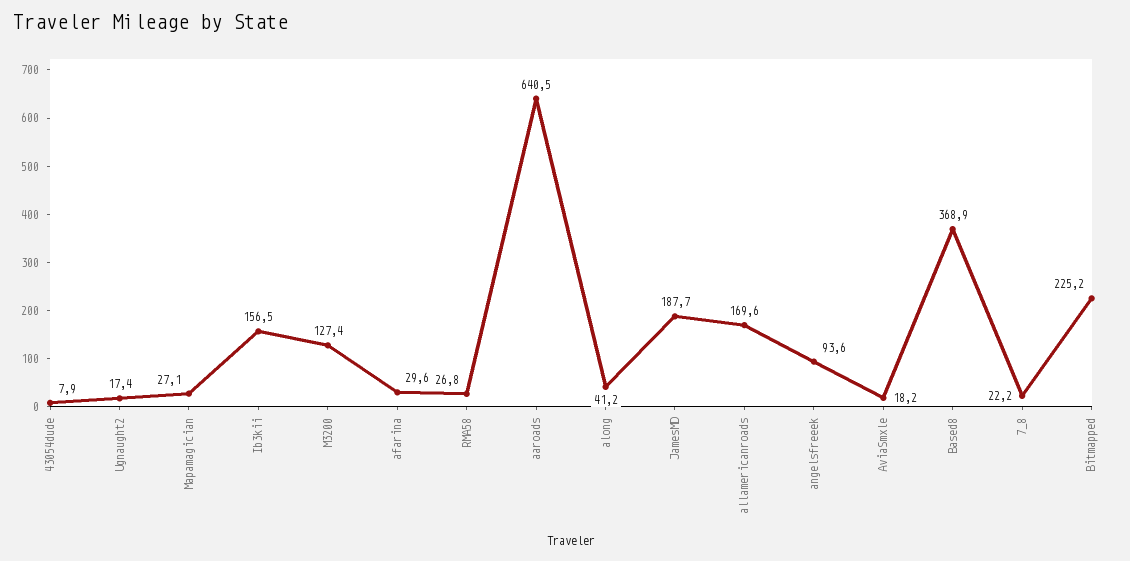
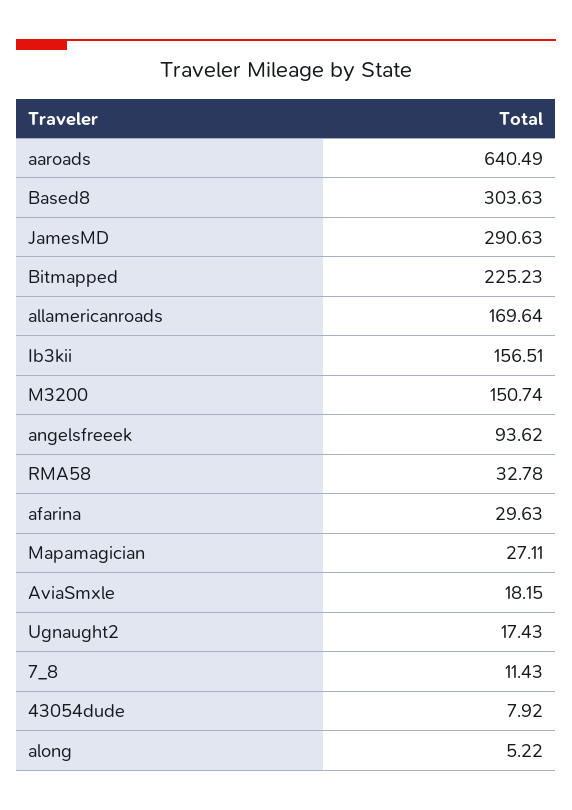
M3200: 127.4 -> 150.74
RMA58: 26.8 -> 32.78
along: 41.2 -> 5.22
JamesMD: 187.7 -> 290.63
Based8: 368.9 -> 303.63
7_8: 22.2 -> 11.43

